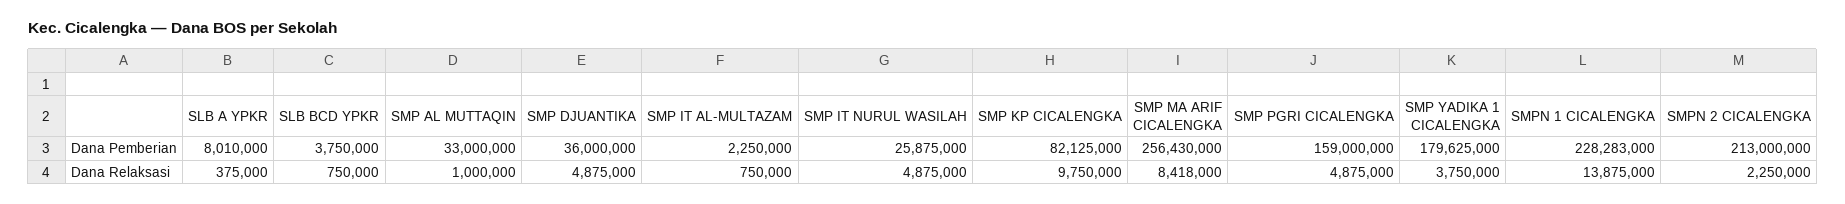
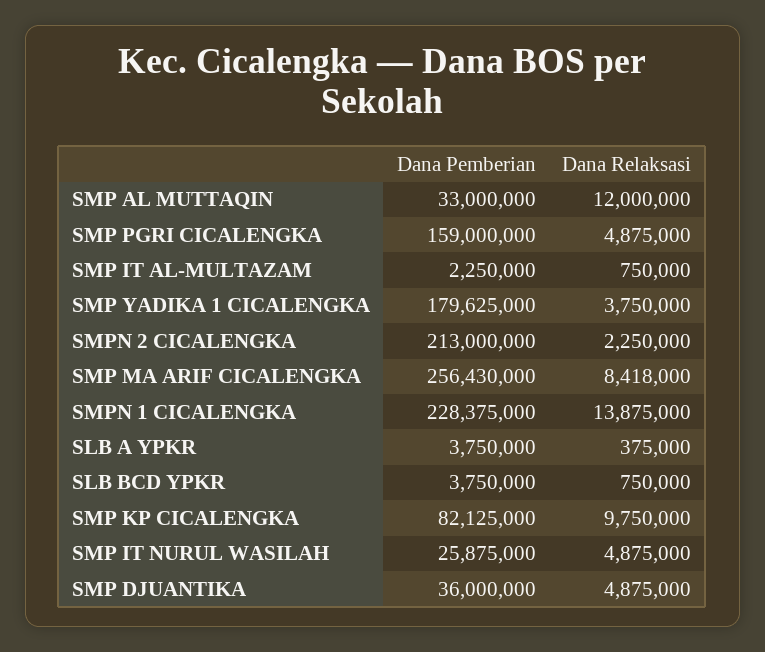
SLB A YPKR, Dana Pemberian: 8010000 -> 3750000
SMPN 1 CICALENGKA, Dana Pemberian: 228283000 -> 228375000
SMP AL MUTTAQIN, Dana Relaksasi: 1000000 -> 12000000

